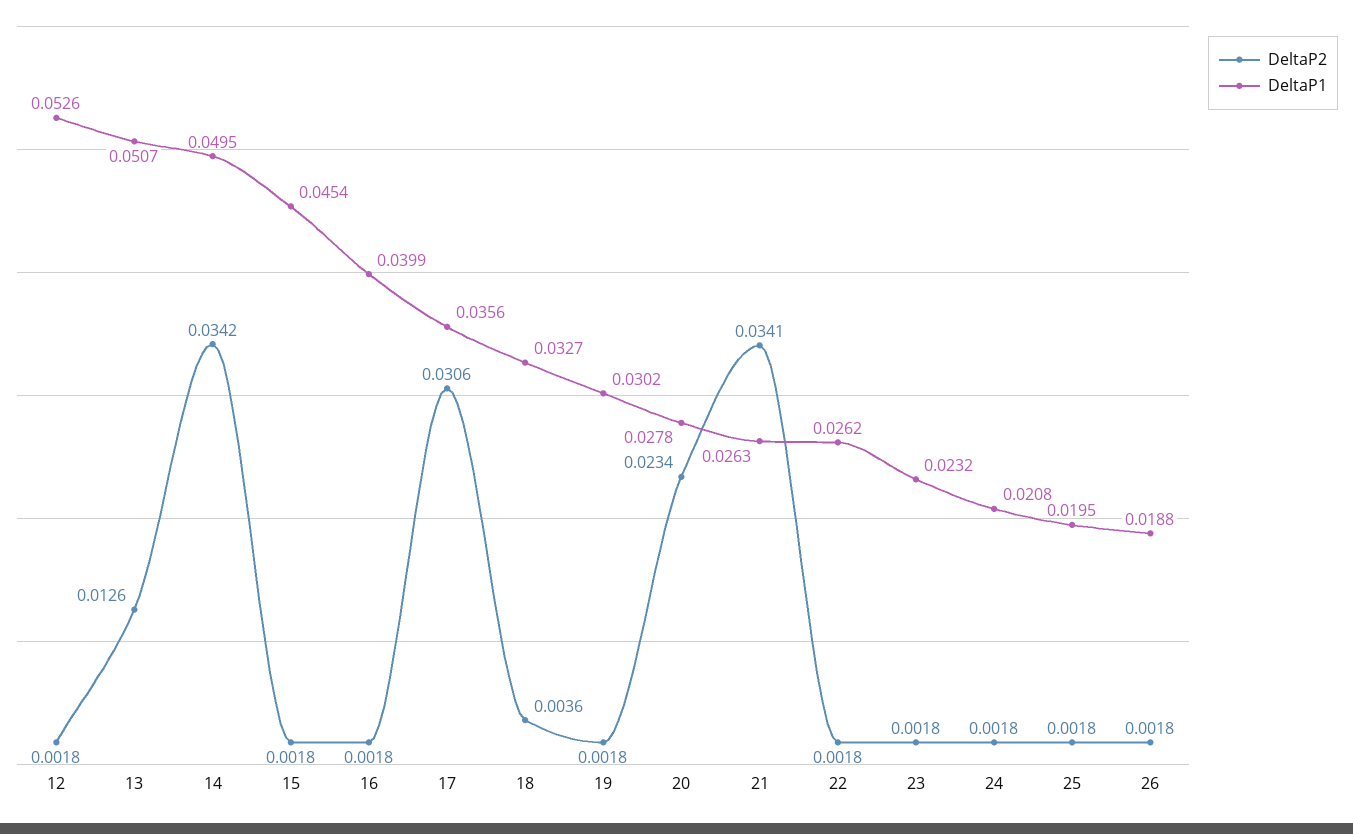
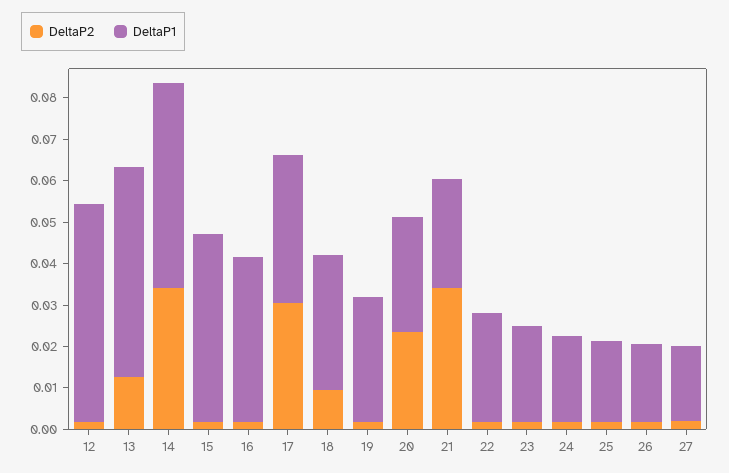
DeltaP2, 18: 0.0036 -> 0.01
DeltaP2, 27: none -> 0.002
DeltaP1, 27: none -> 0.018

